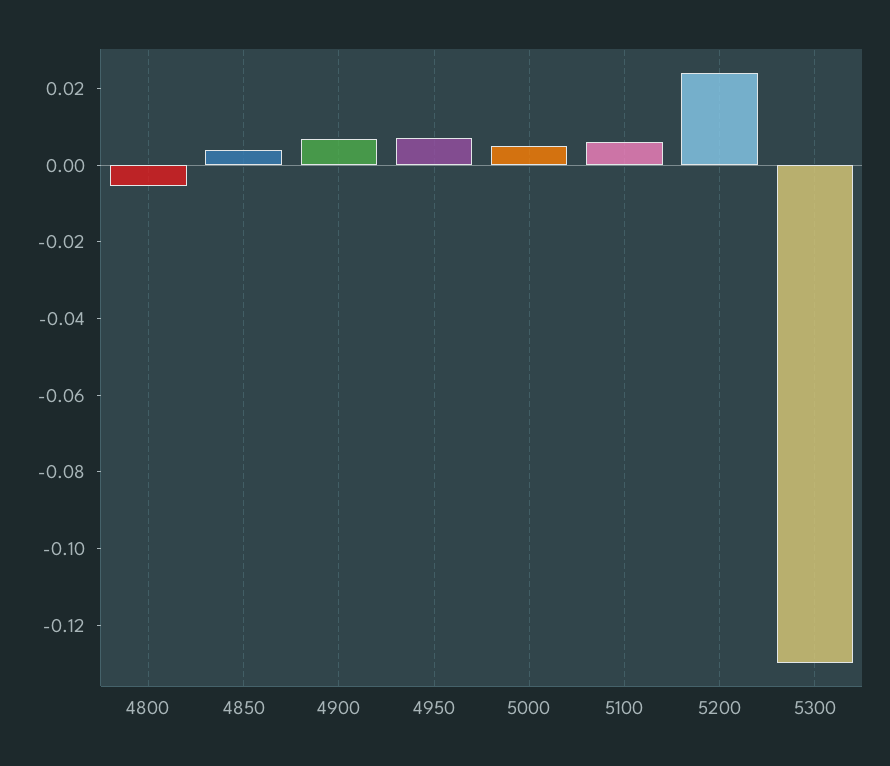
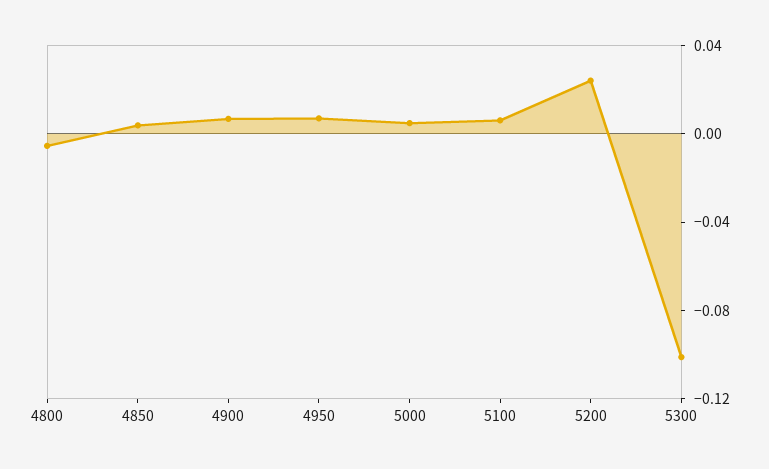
5300: -0.13 -> -0.1

